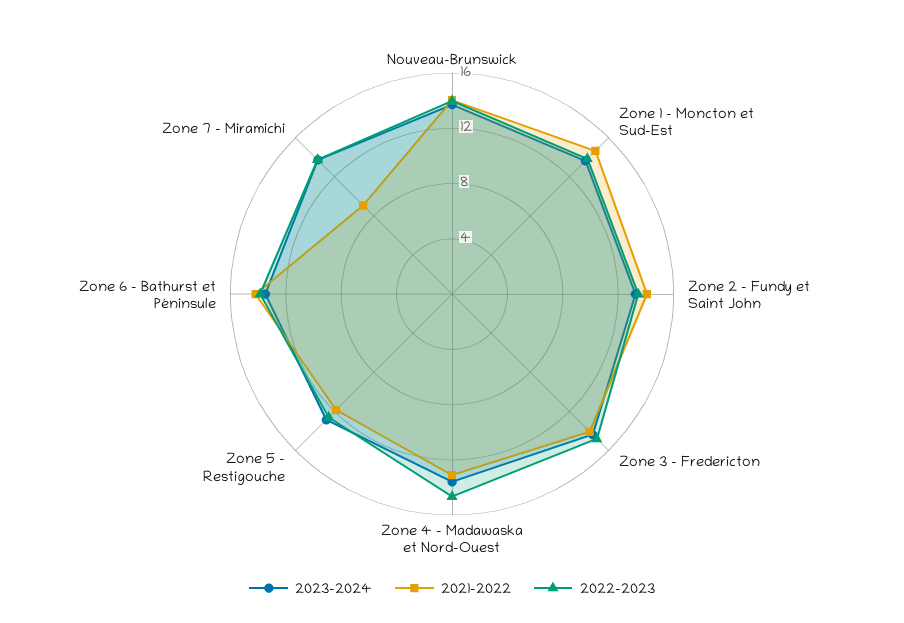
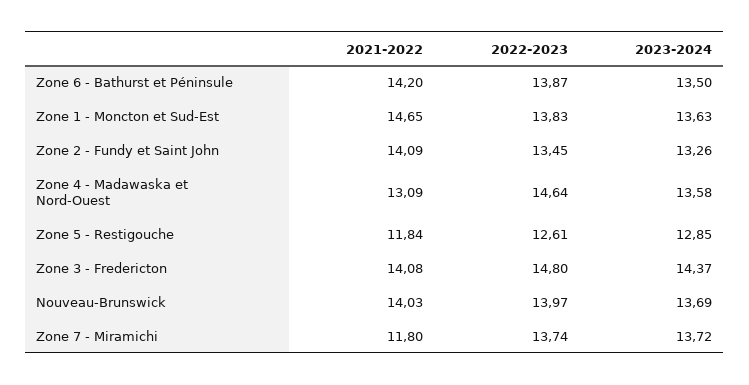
2021-2022, Zone 7 - Miramichi: 9 -> 11.8

